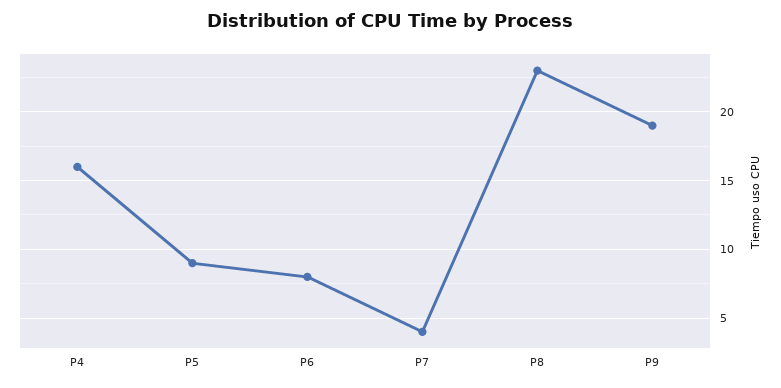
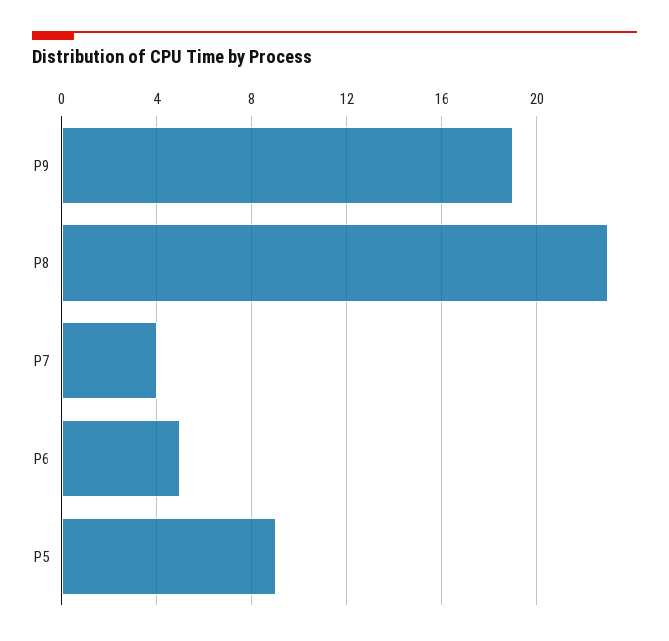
P4: 16 -> none
P6: 8 -> 5

